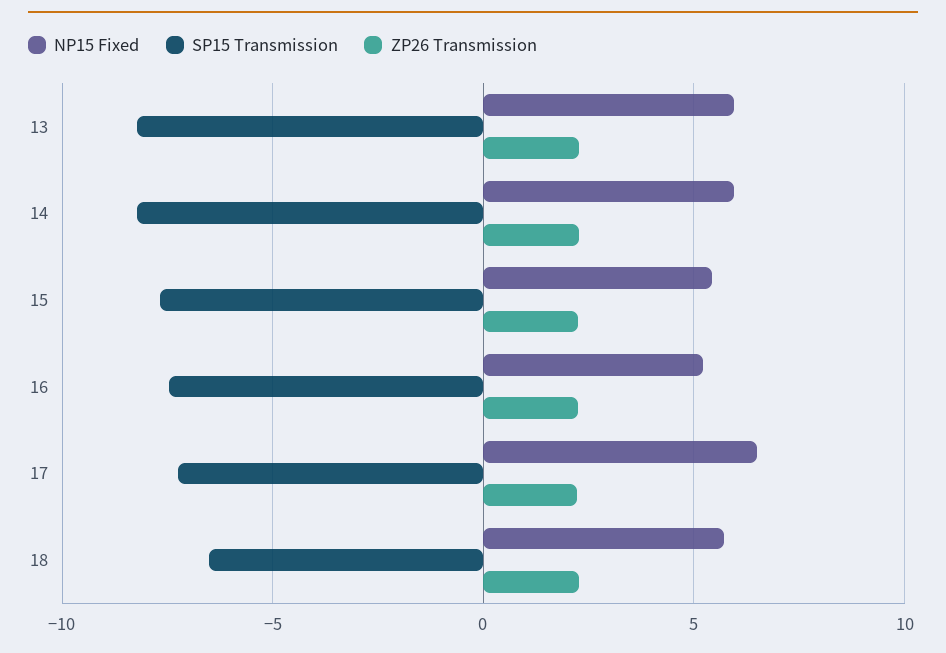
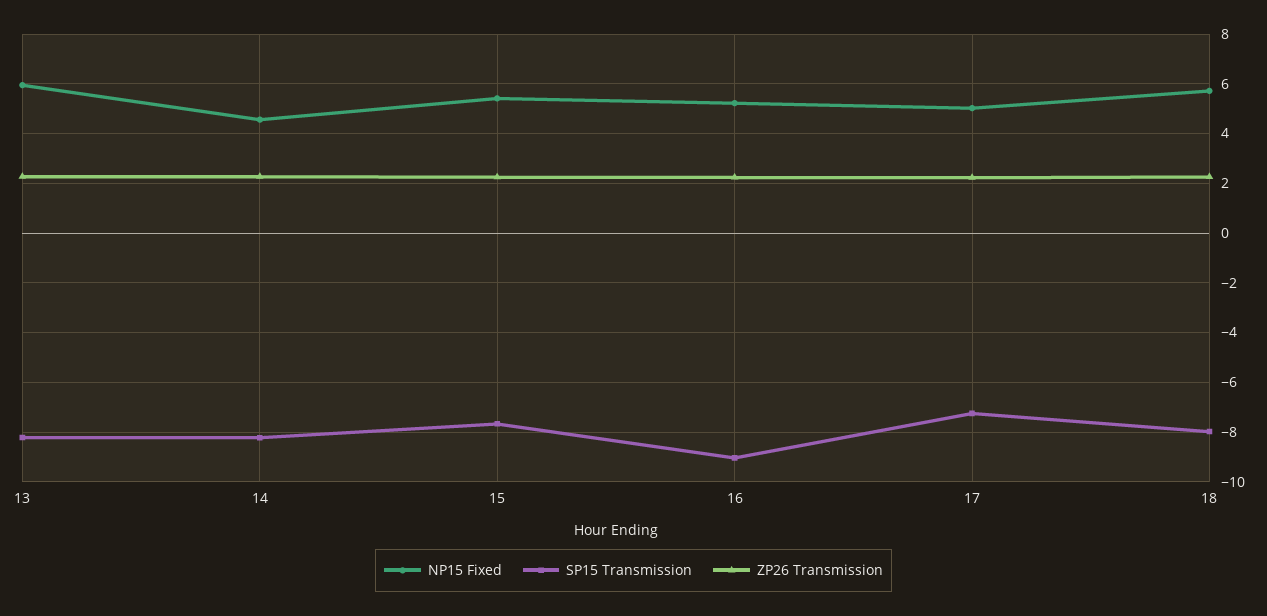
NP15 Fixed, 14: 6 -> 4.5
SP15 Transmission, 16: -7.5 -> -9
NP15 Fixed, 17: 6.5 -> 5
SP15 Transmission, 18: -6.5 -> -8

